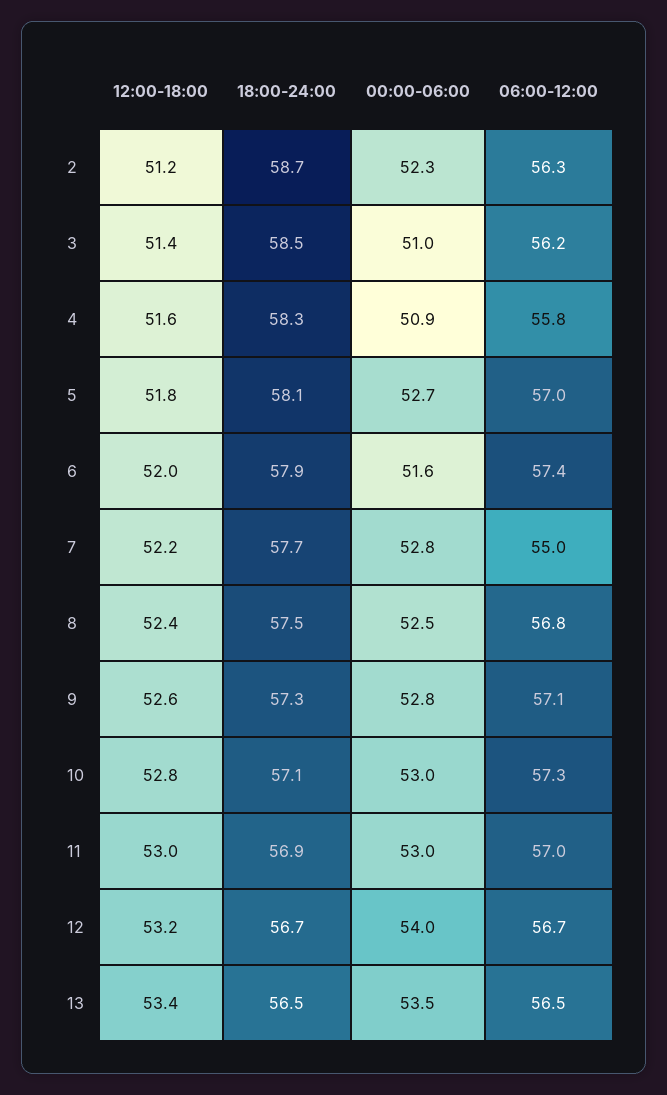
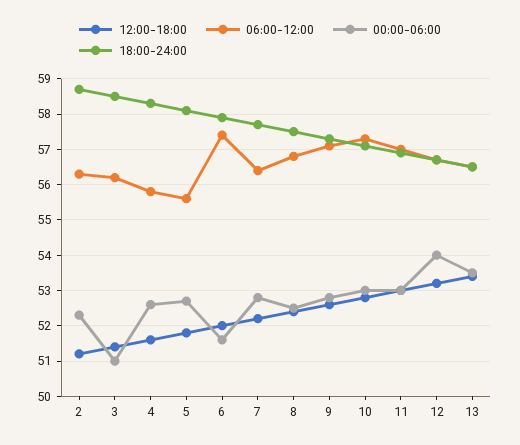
00:00-06:00, 4: 50.9 -> 52.5
06:00-12:00, 5: 57 -> 55.5
06:00-12:00, 7: 55 -> 56.5

